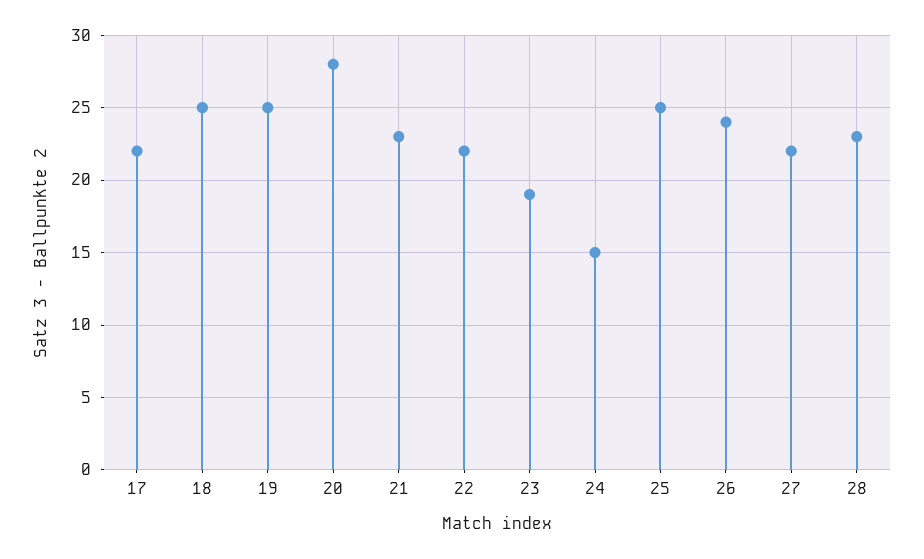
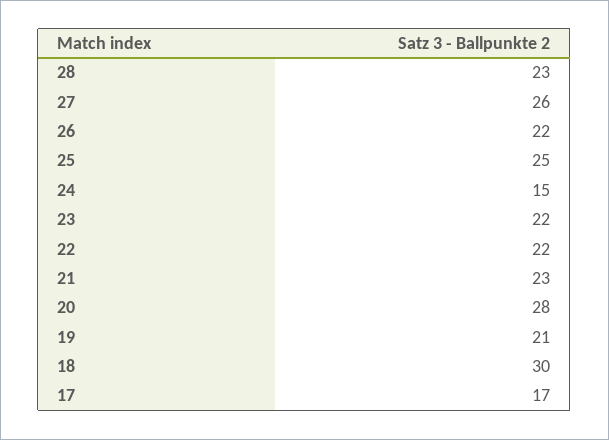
17: 22 -> 17
18: 25 -> 30
19: 25 -> 21
23: 19 -> 22
26: 24 -> 22
27: 22 -> 26

